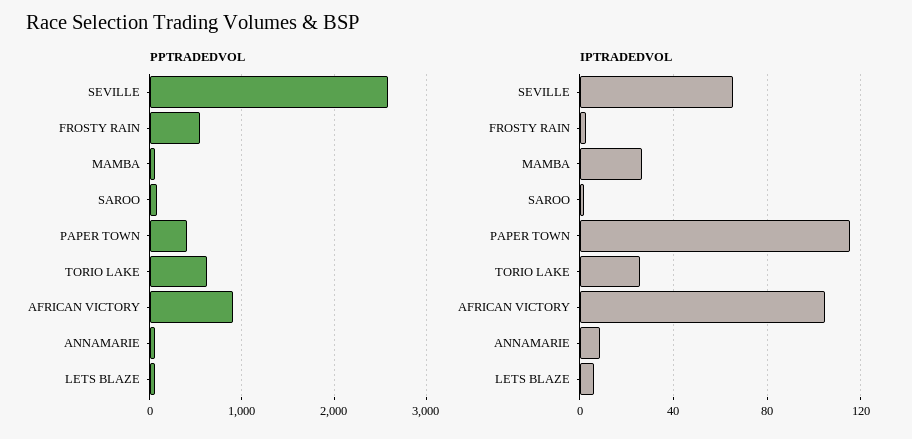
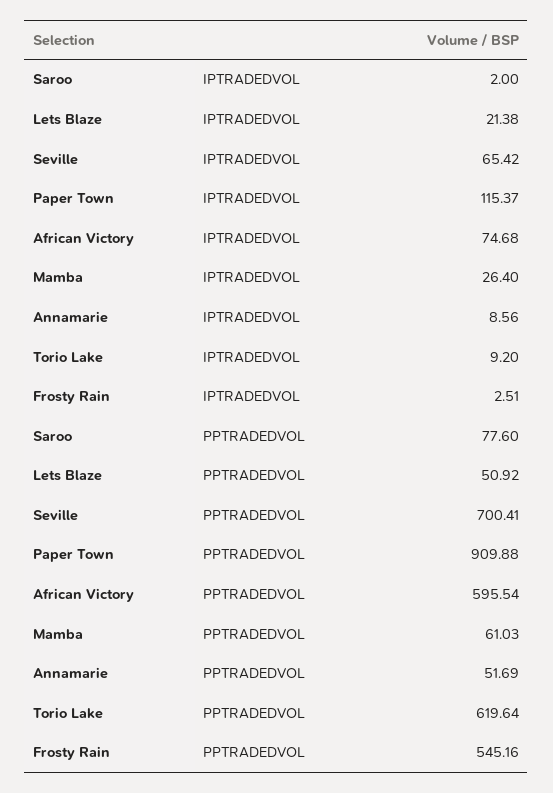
PPTRADEDVOL, SEVILLE: 2600 -> 700.41
PPTRADEDVOL, PAPER TOWN: 400 -> 909.88
PPTRADEDVOL, AFRICAN VICTORY: 900 -> 595.54
IPTRADEDVOL, TORIO LAKE: 25 -> 9.2
IPTRADEDVOL, AFRICAN VICTORY: 105 -> 74.68
IPTRADEDVOL, LETS BLAZE: 5 -> 21.38

